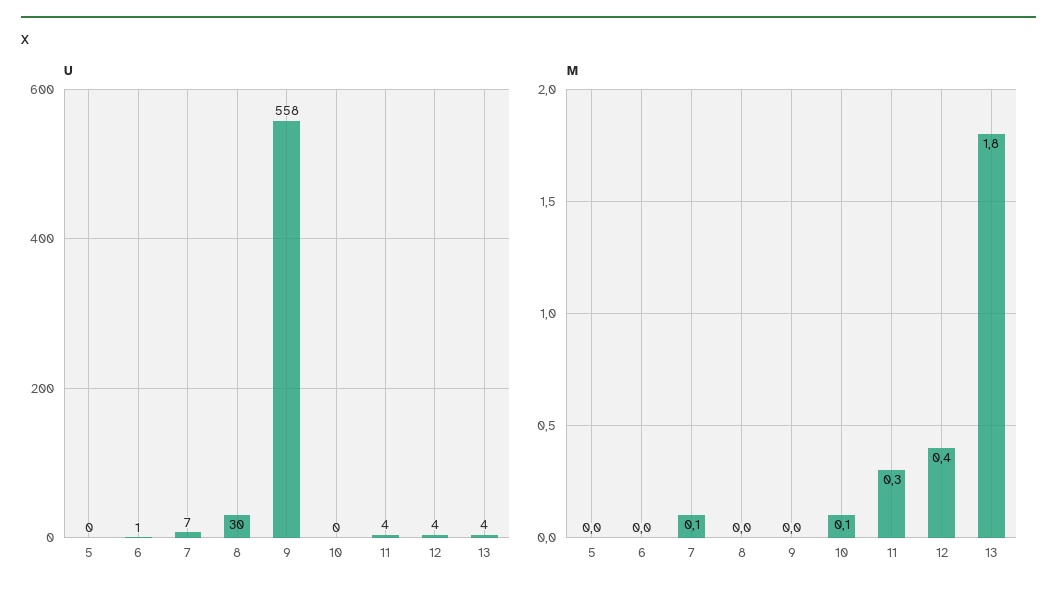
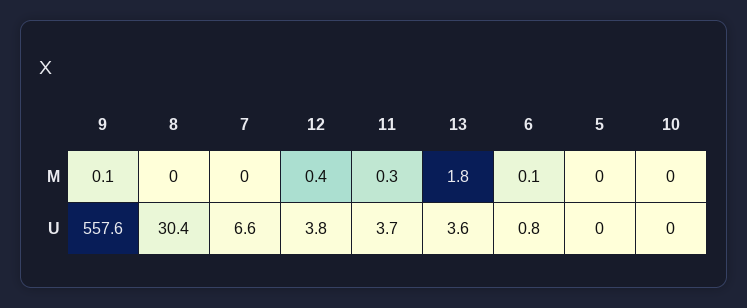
M, 6: 0 -> 0.1
M, 7: 0.1 -> 0
M, 9: 0 -> 0.1
M, 10: 0.1 -> 0

